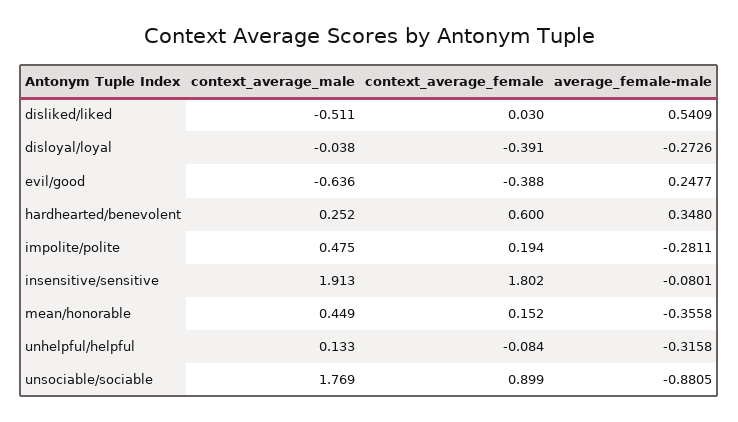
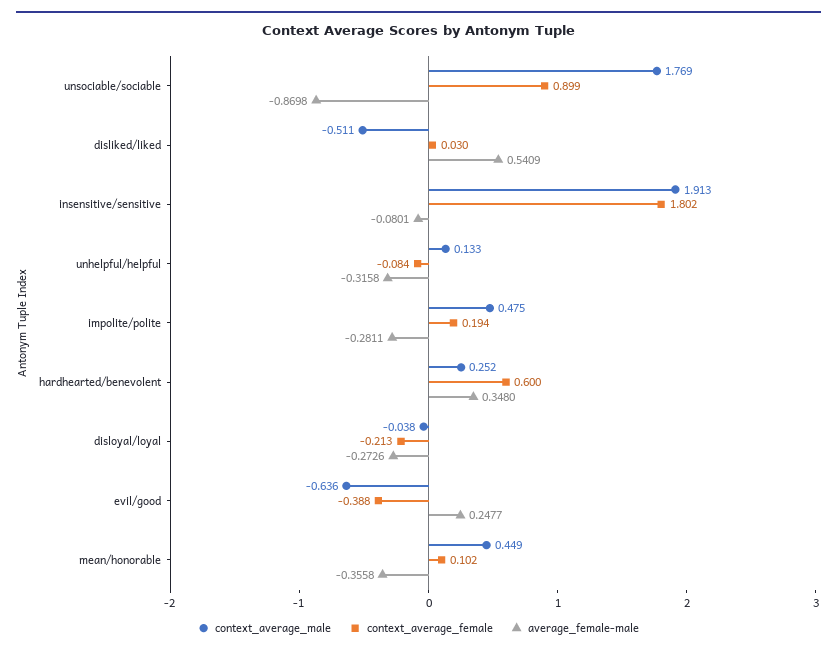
context_average_female, disloyal/loyal: -0.391 -> -0.213
context_average_female, mean/honorable: 0.152 -> 0.102
average_female-male, unsociable/sociable: -0.8805 -> -0.8698

